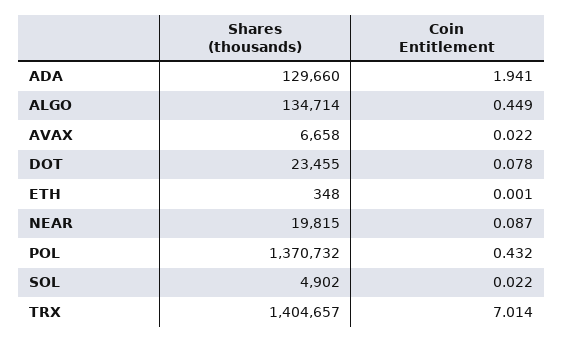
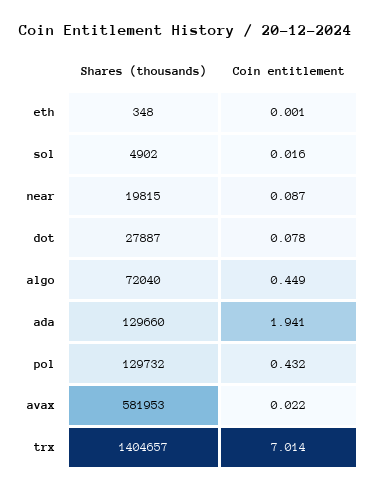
Shares (thousands), ALGO: 134714 -> 72040
Shares (thousands), AVAX: 6658 -> 581953
Shares (thousands), DOT: 23455 -> 27887
Shares (thousands), POL: 1370732 -> 129732
Coin Entitlement, SOL: 0.022 -> 0.016

